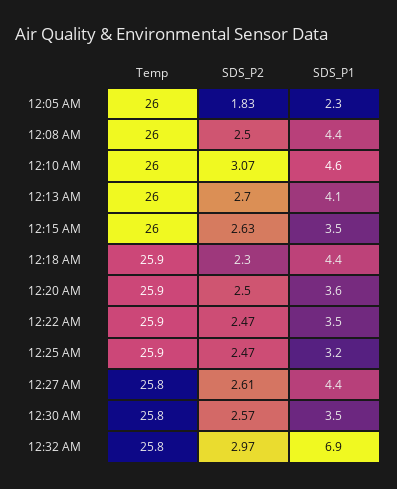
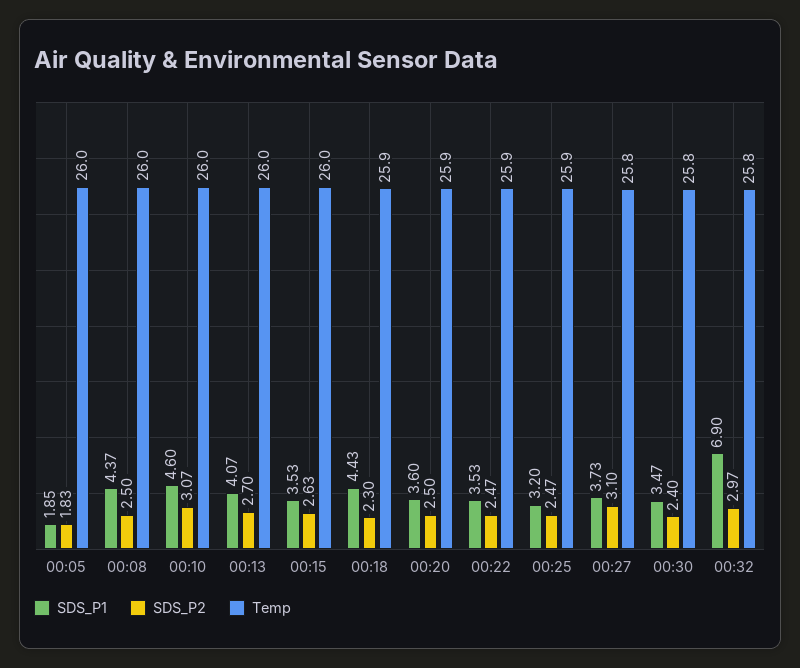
SDS_P1, 12:05 AM: 2.3 -> 1.85
SDS_P2, 12:27 AM: 2.61 -> 3.1
SDS_P1, 12:27 AM: 4.4 -> 3.73
SDS_P2, 12:30 AM: 2.57 -> 2.4

